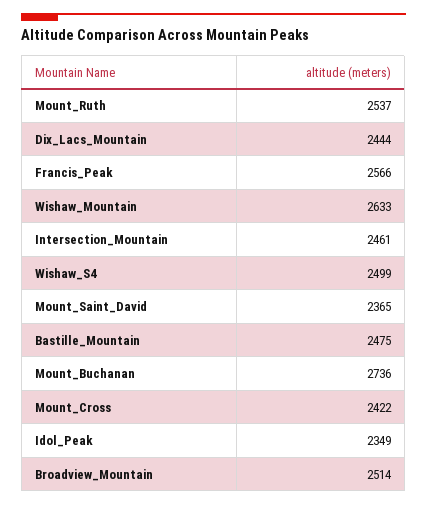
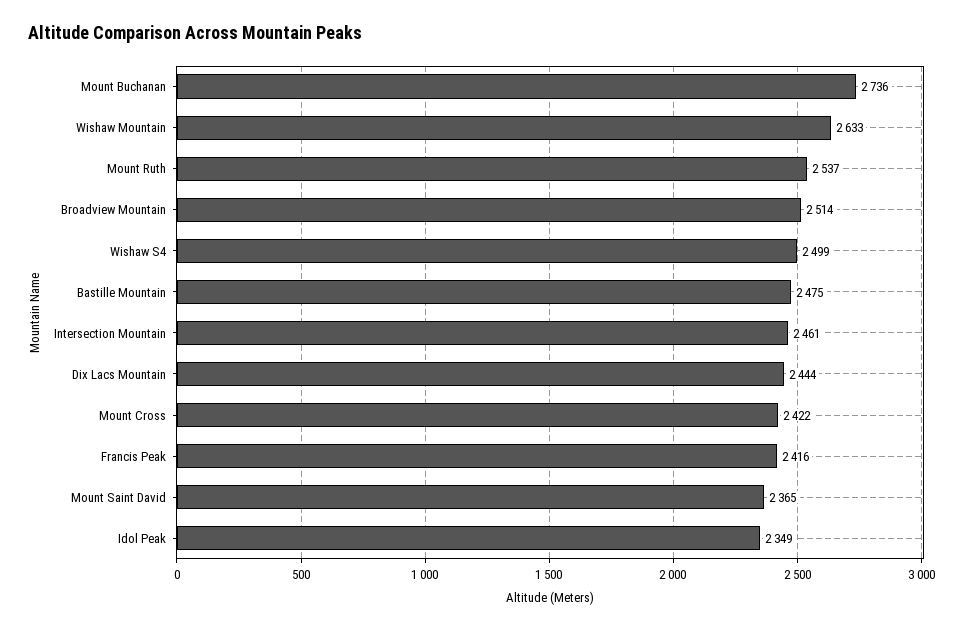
Francis_Peak: 2566 -> 2416

